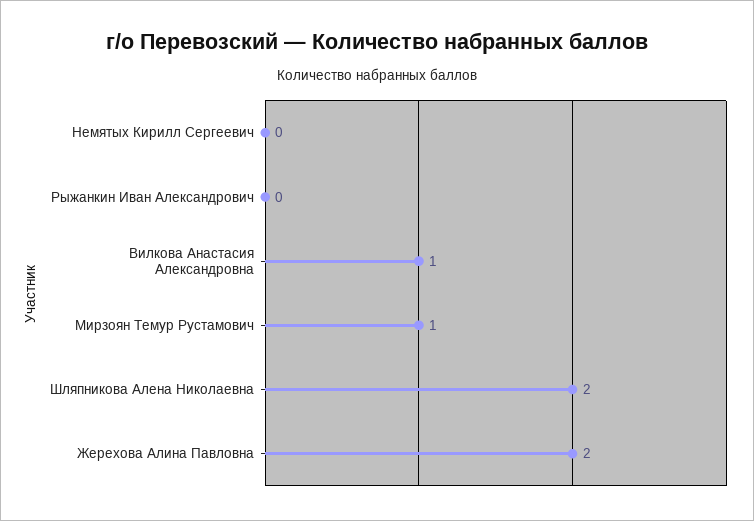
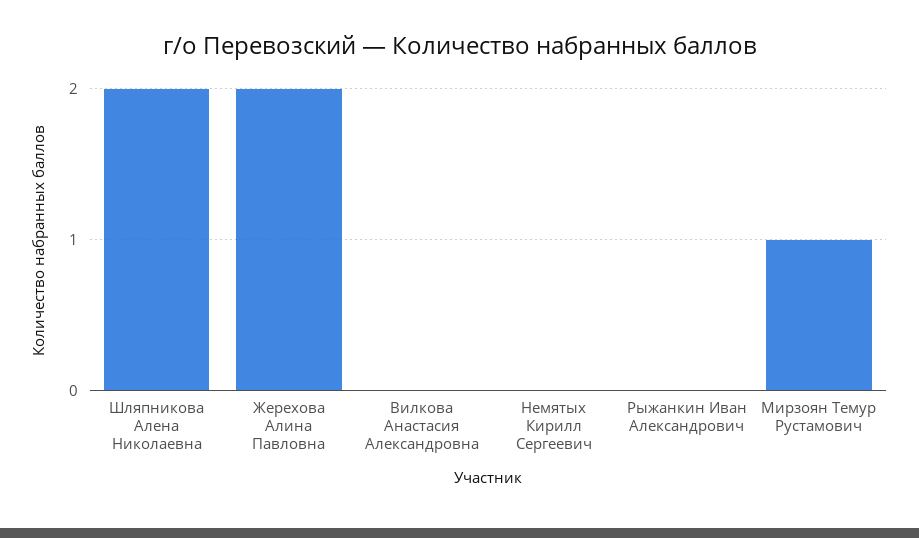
Вилкова Анастасия Александровна: 1 -> 0

